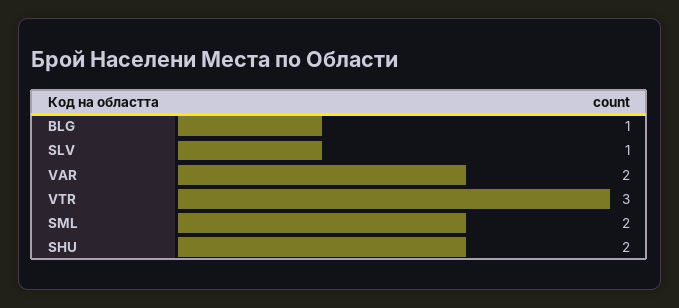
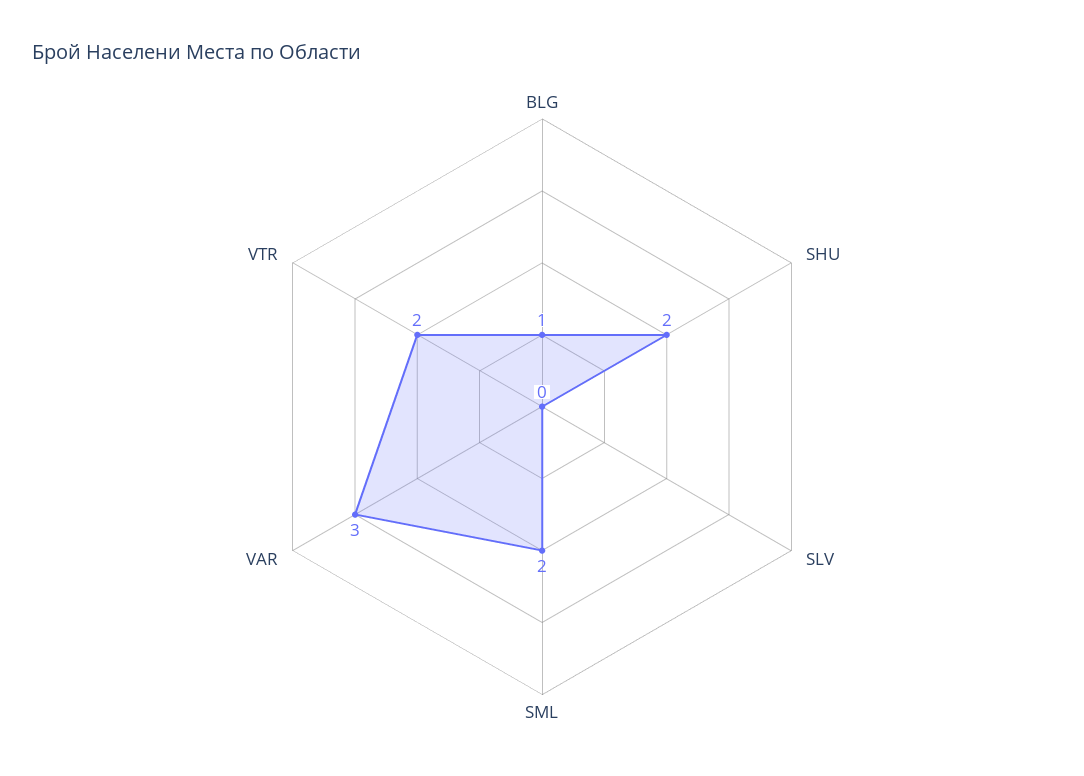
SLV: 1 -> 0
VAR: 2 -> 3
VTR: 3 -> 2

